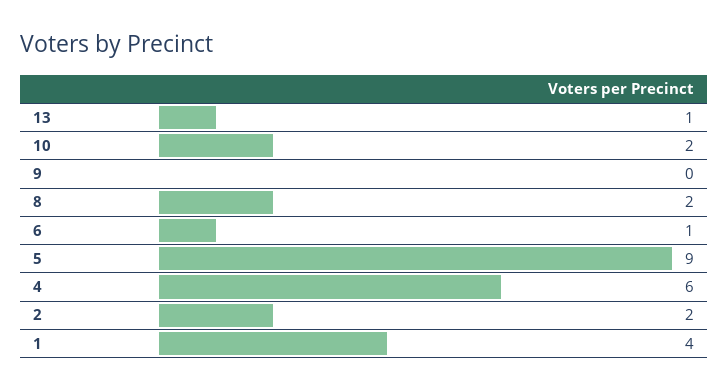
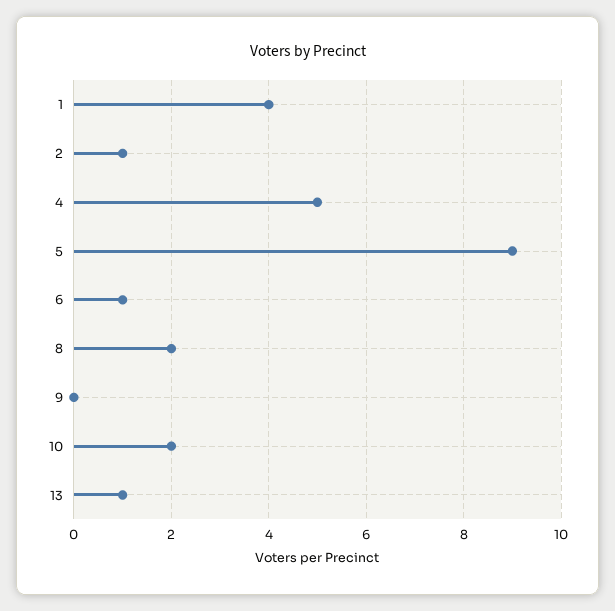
4: 6 -> 5
2: 2 -> 1

